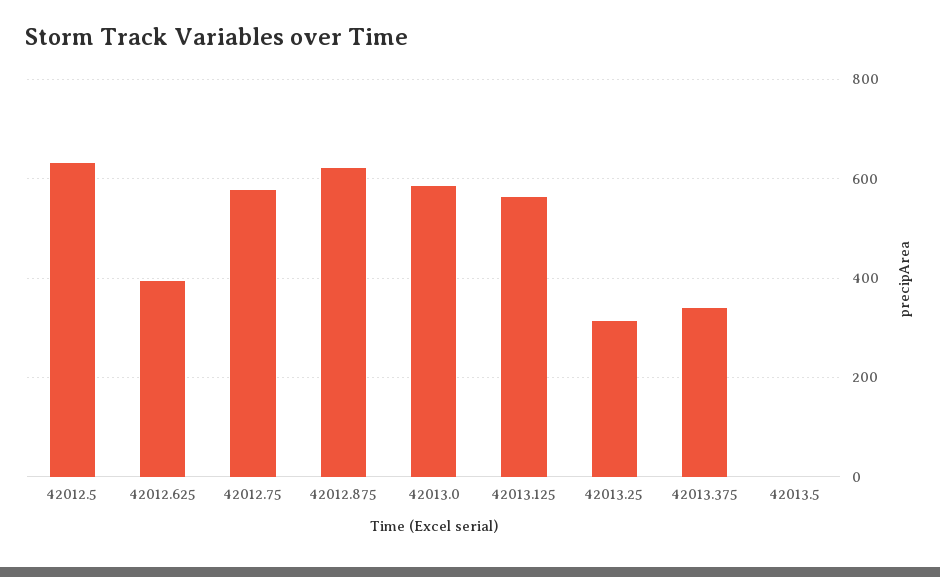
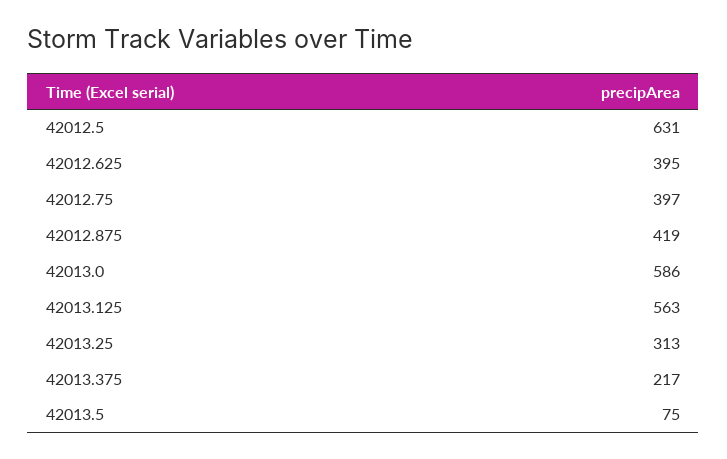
42012.75: 580 -> 397
42012.875: 620 -> 419
42013.375: 340 -> 217
42013.5: 0 -> 75

